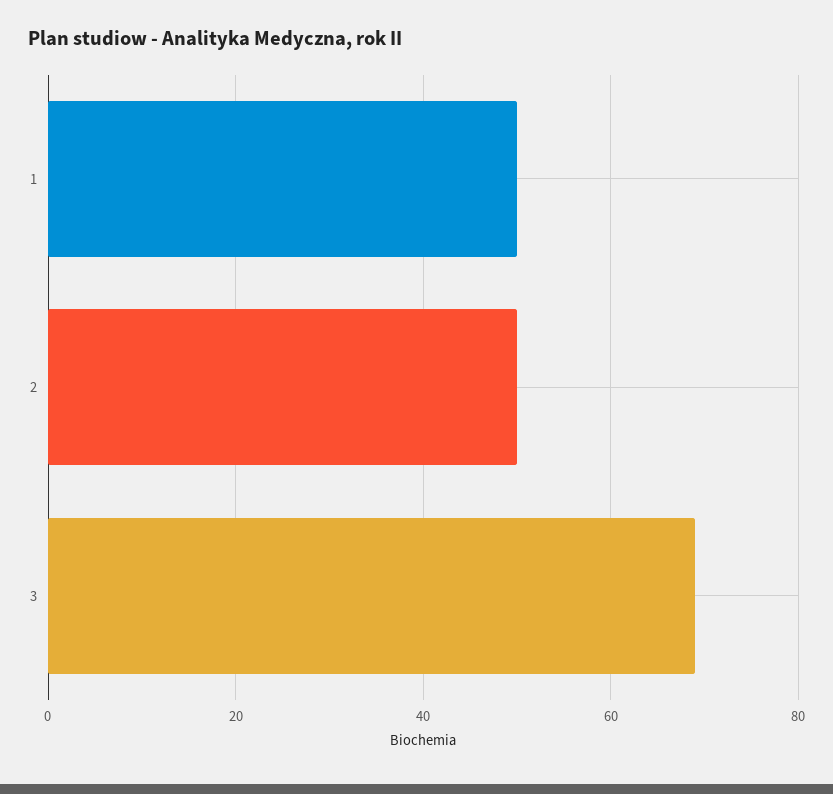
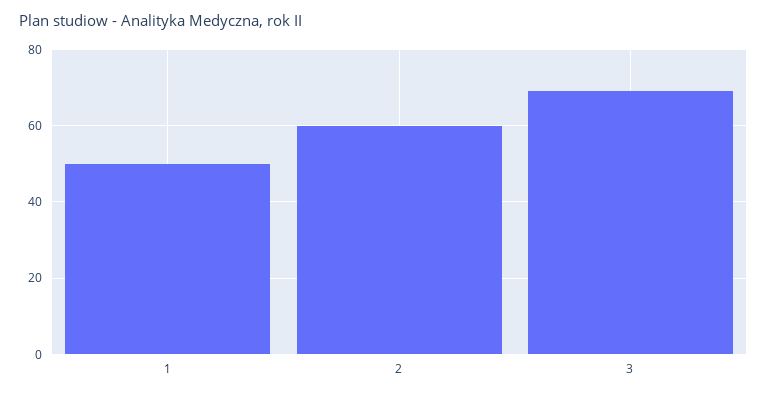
2: 50 -> 60

